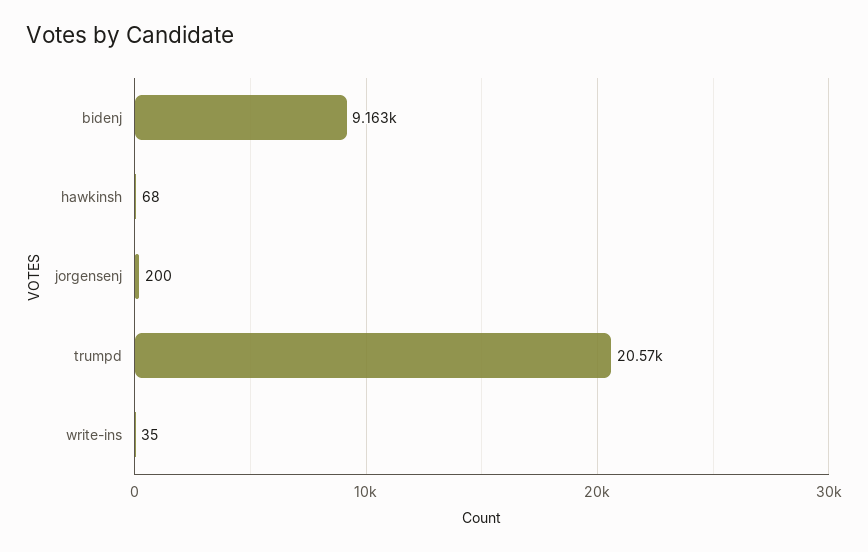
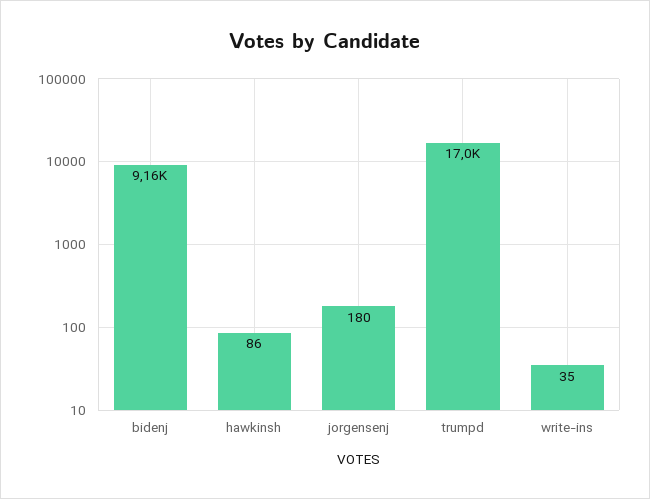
hawkinsh: 68 -> 86
jorgensenj: 200 -> 180
trumpd: 20570 -> 17000

